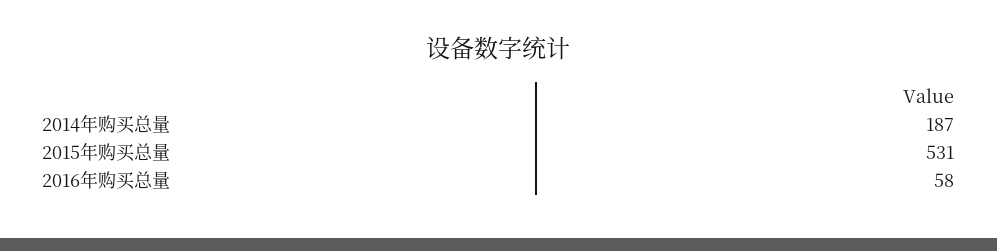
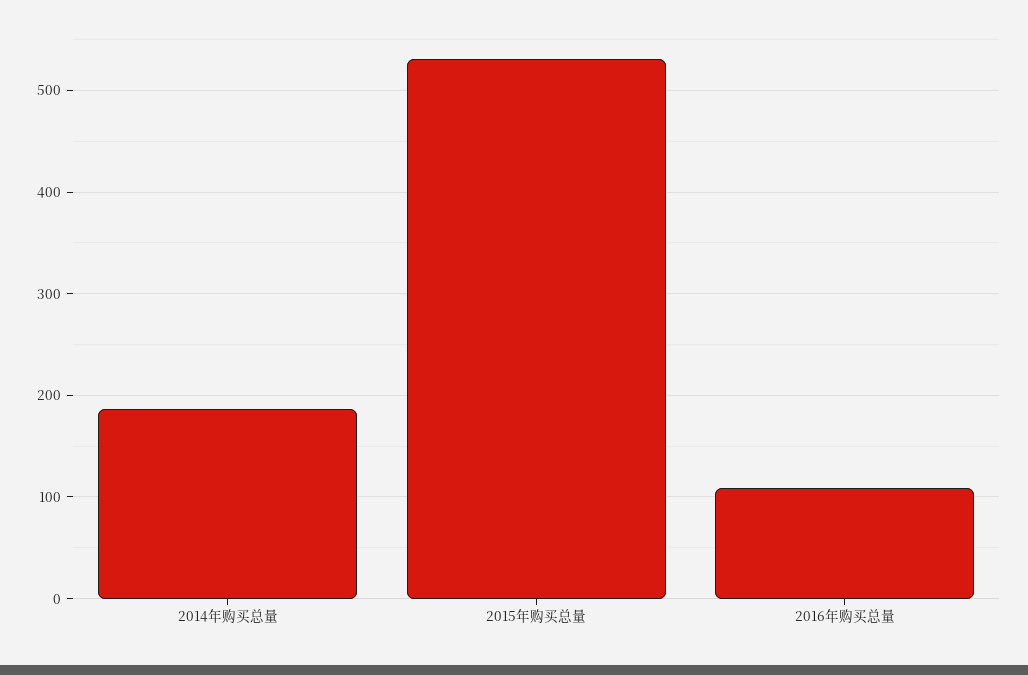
2016年购买总量: 58 -> 110

